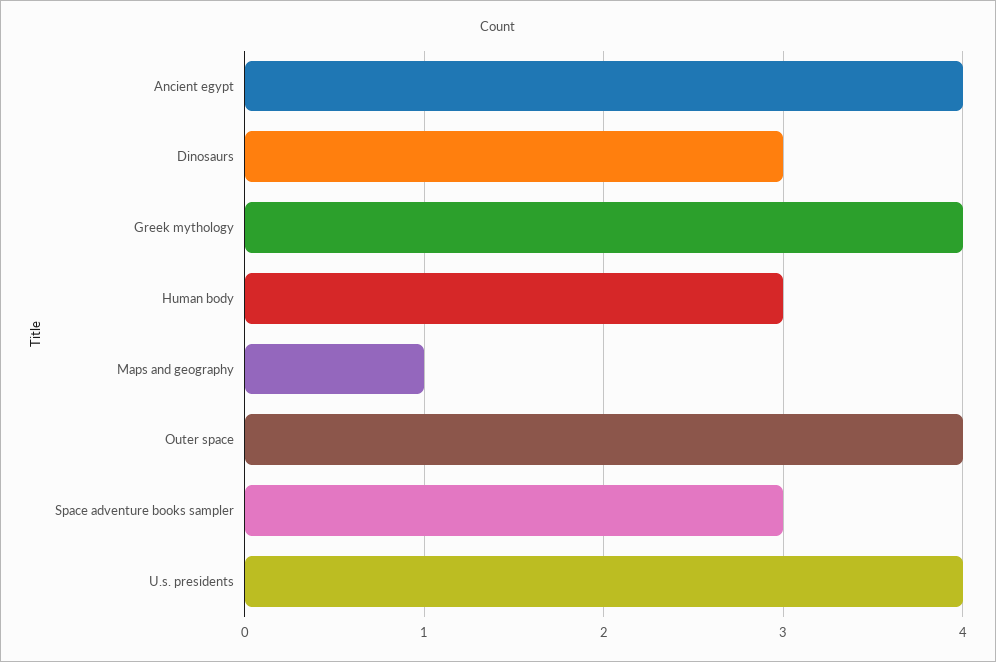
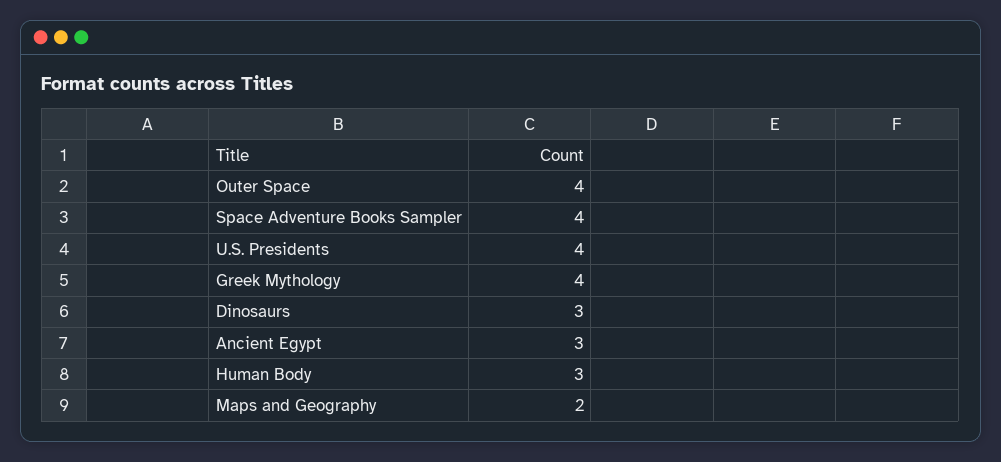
Ancient egypt: 4 -> 3
Maps and geography: 1 -> 2
Space adventure books sampler: 3 -> 4

